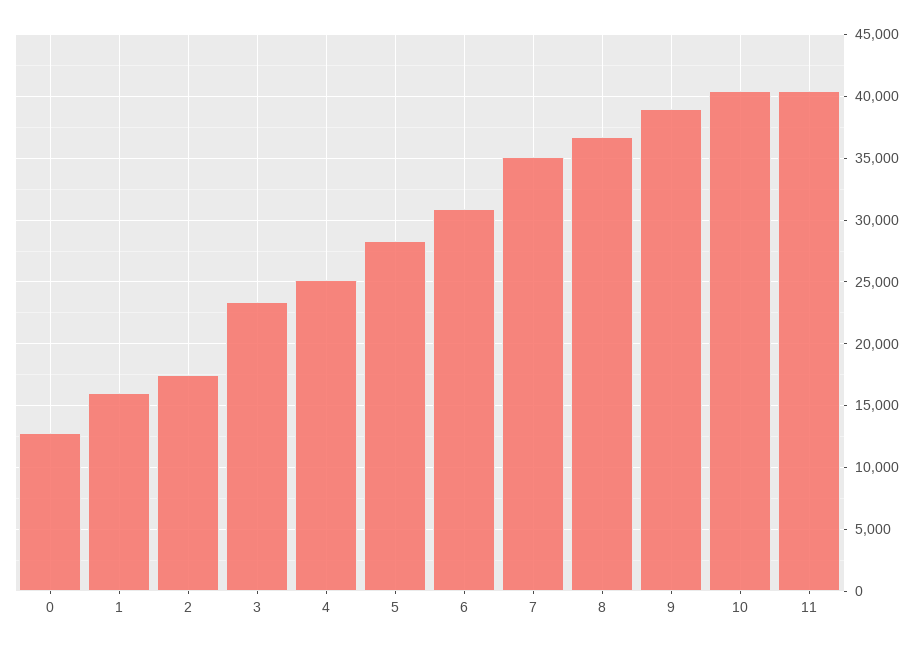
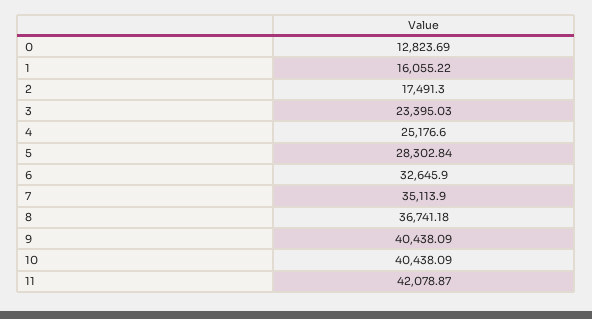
6: 31000 -> 32645.9
9: 39000 -> 40438.09
11: 40500 -> 42078.87

